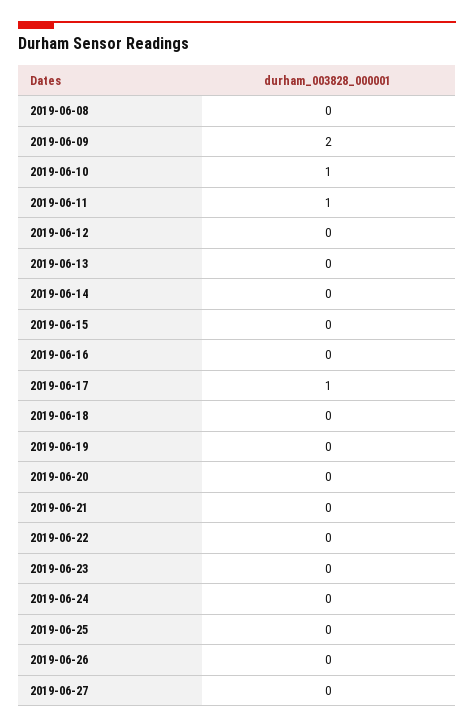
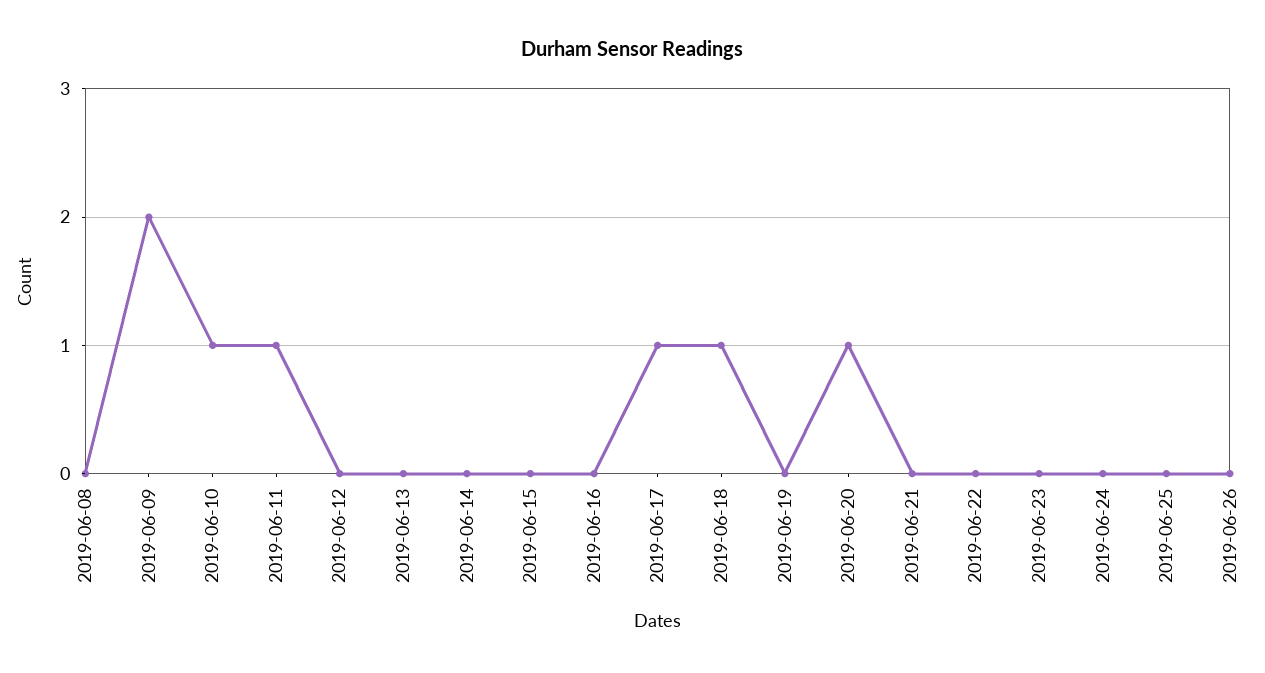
2019-06-18: 0 -> 1
2019-06-20: 0 -> 1
2019-06-27: 0 -> none

